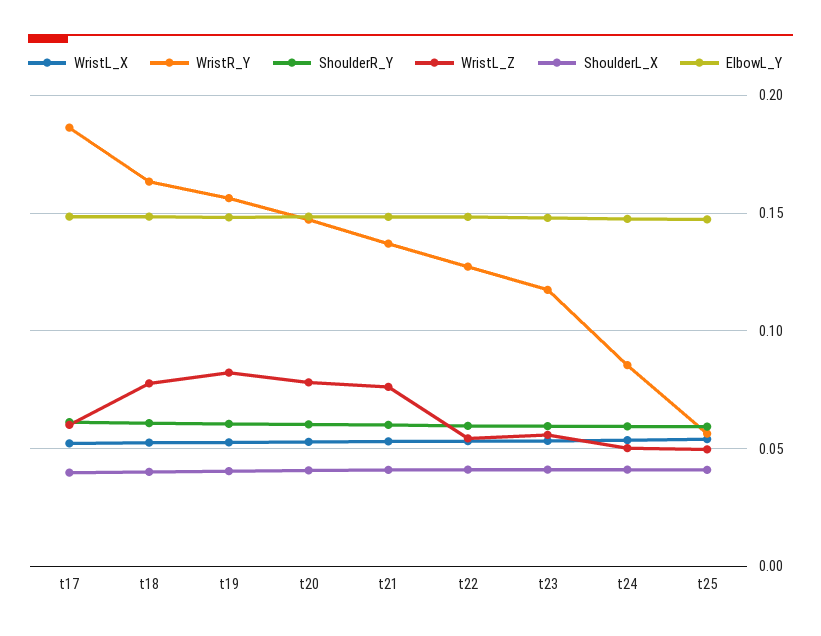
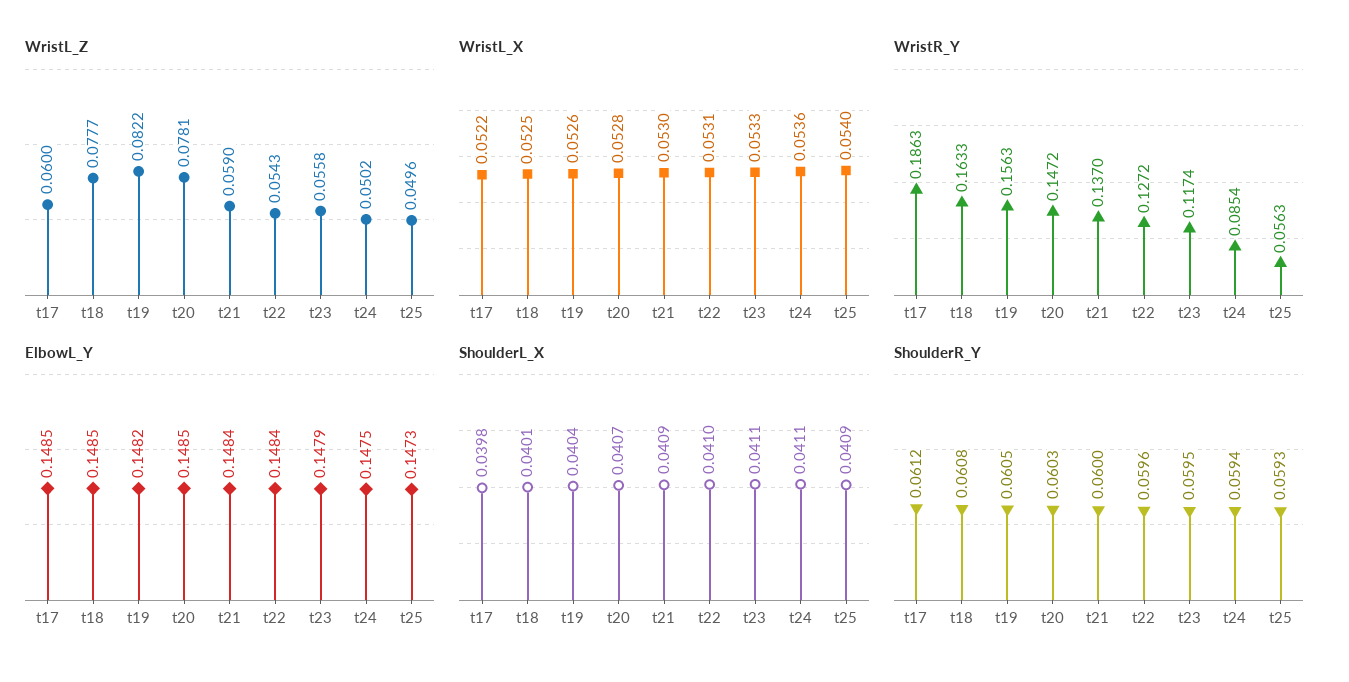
WristL_Z, t21: 0.075 -> 0.059

